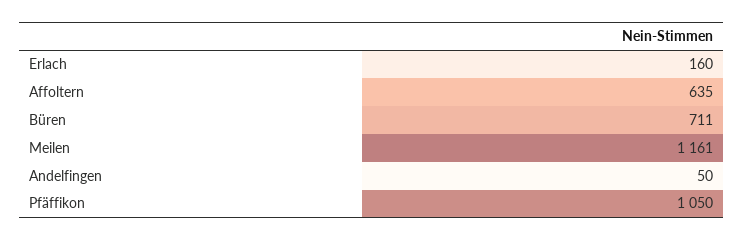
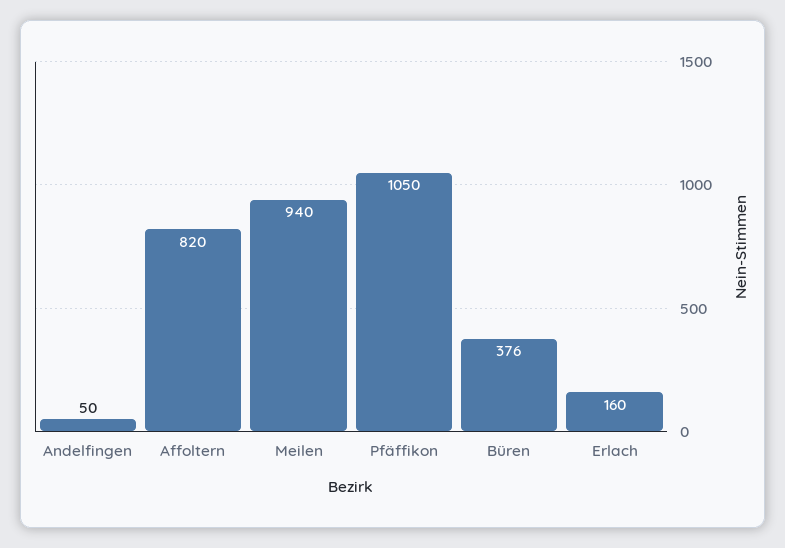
Affoltern: 635 -> 820
Büren: 711 -> 376
Meilen: 1161 -> 940

